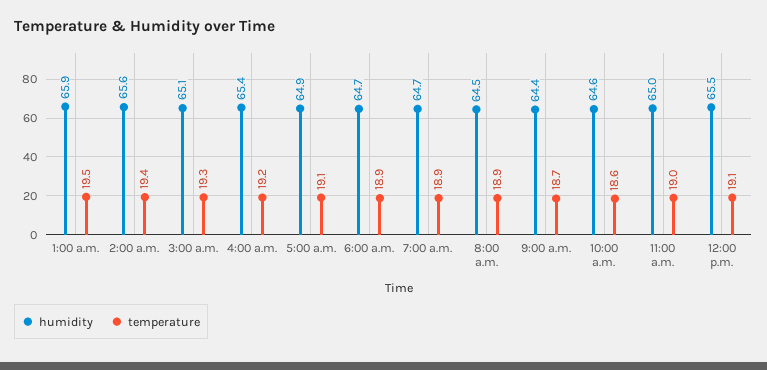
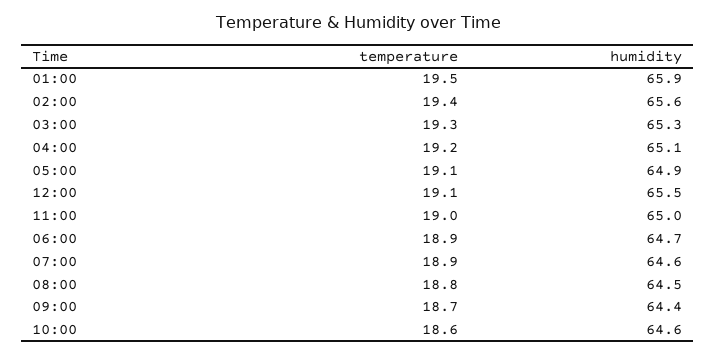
humidity, 3:00 a.m.: 65.1 -> 65.3
humidity, 4:00 a.m.: 65.4 -> 65.1
humidity, 7:00 a.m.: 64.7 -> 64.6
temperature, 8:00 a.m.: 18.9 -> 18.8

